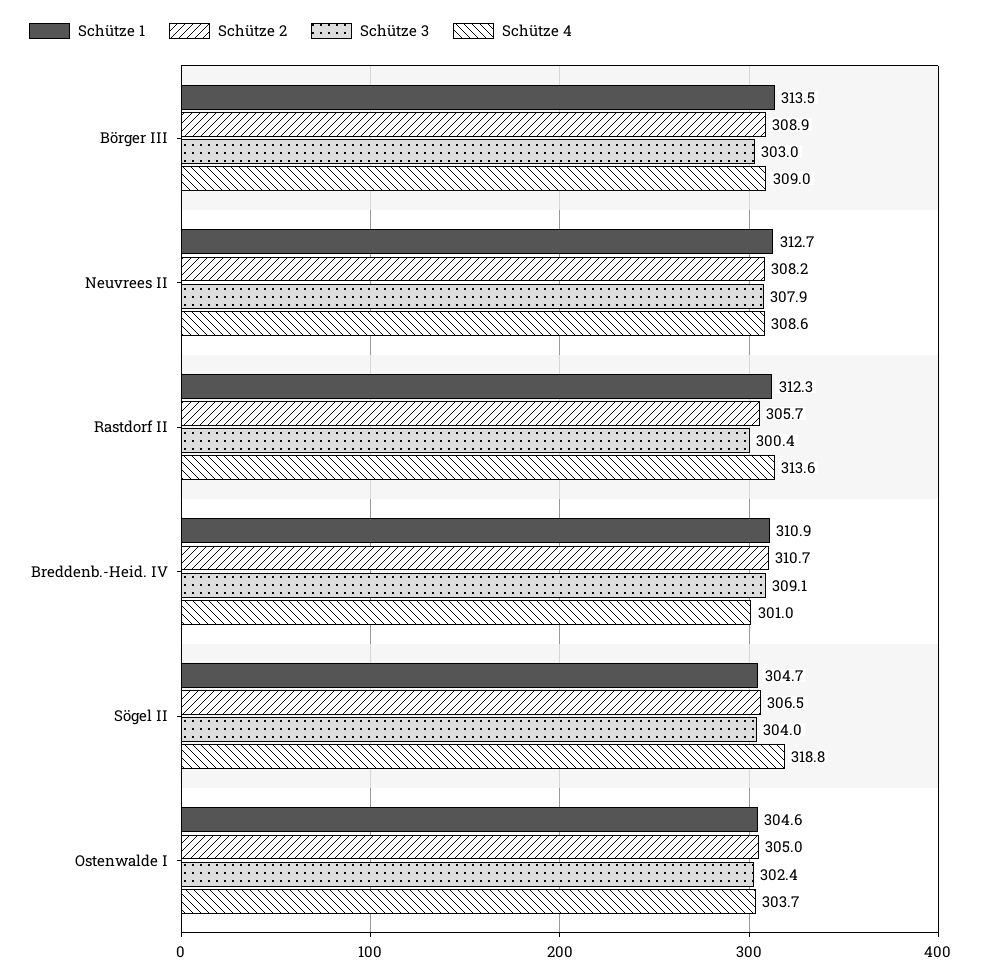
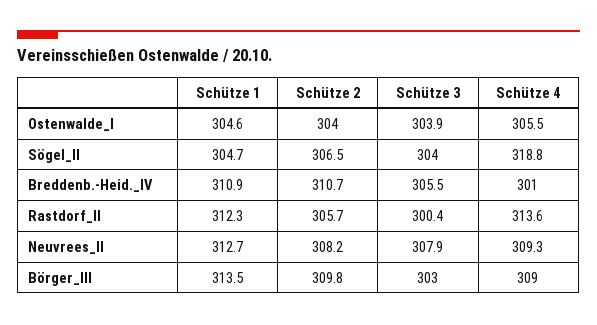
Schütze 2, Börger III: 308.9 -> 309.8
Schütze 4, Neuvrees II: 308.6 -> 309.3
Schütze 3, Breddenb.-Heid. IV: 309.1 -> 305.5
Schütze 2, Ostenwalde I: 305 -> 304
Schütze 3, Ostenwalde I: 302.4 -> 303.9
Schütze 4, Ostenwalde I: 303.7 -> 305.5

